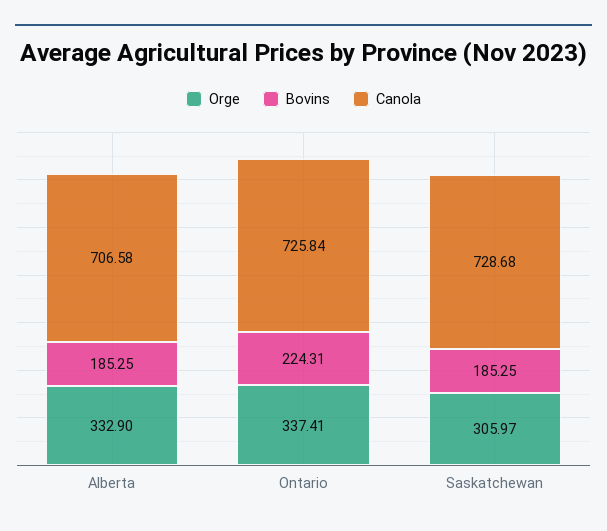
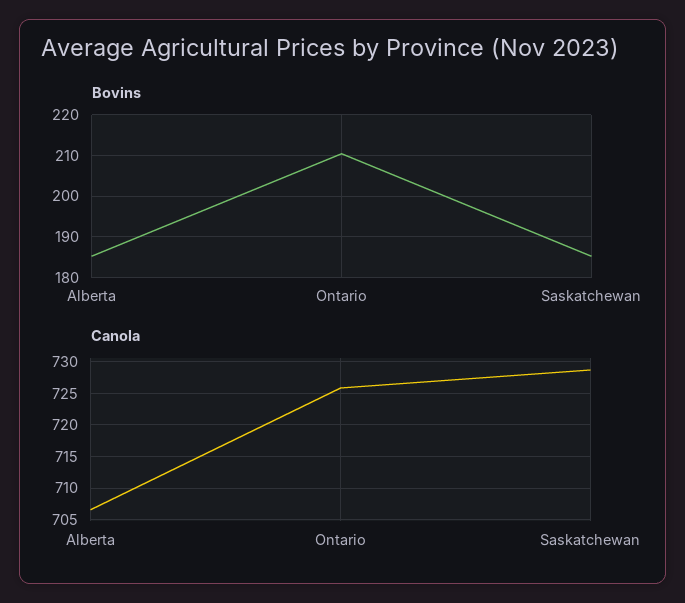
Orge, Alberta: 332.9 -> none
Orge, Ontario: 337.41 -> none
Bovins, Ontario: 224.31 -> 210
Orge, Saskatchewan: 305.97 -> none

